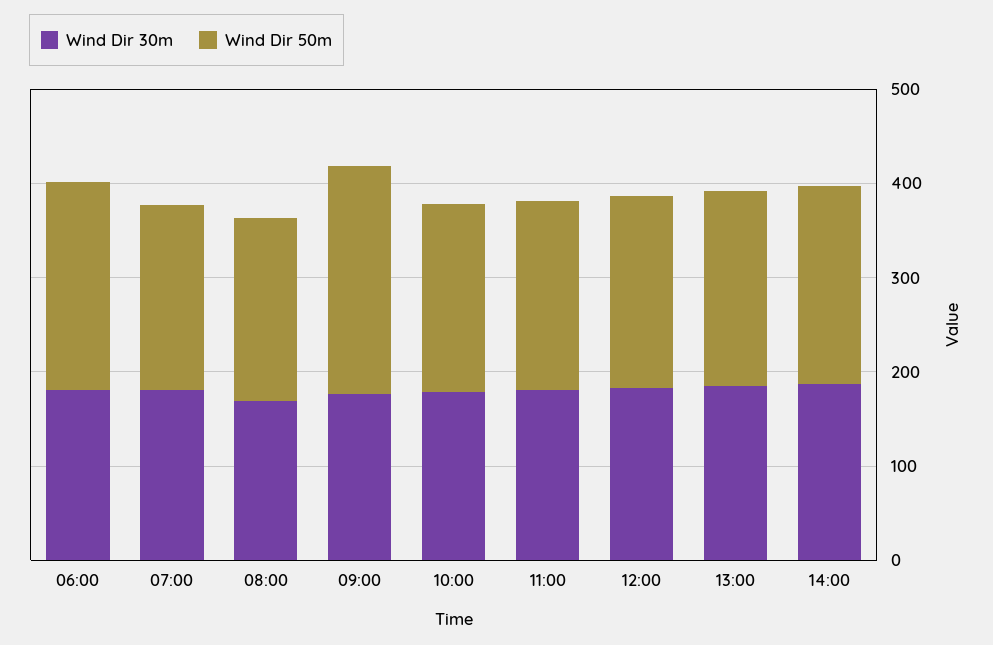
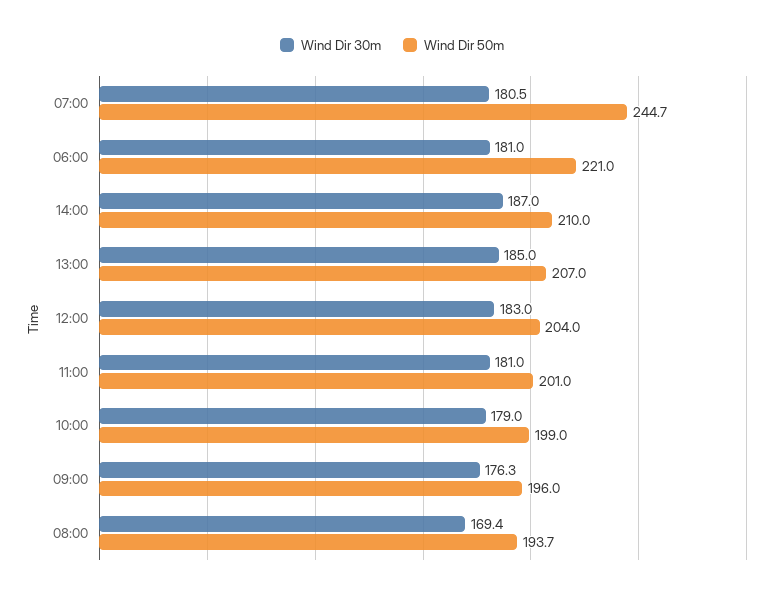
Wind Dir 50m, 07:00: 200 -> 244.7
Wind Dir 50m, 09:00: 240 -> 196

